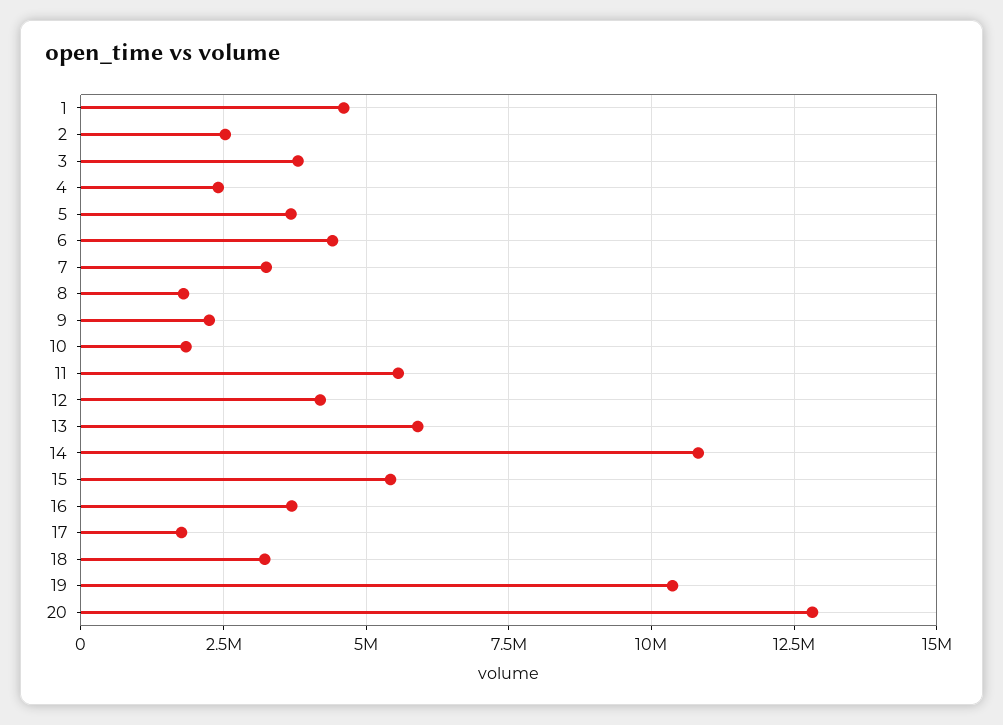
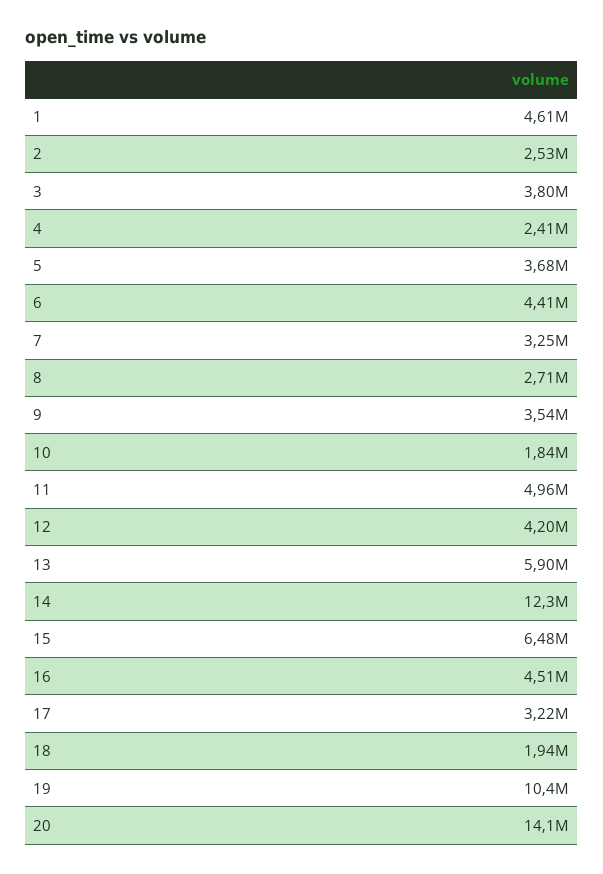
8: 1750000 -> 2710000
9: 2250000 -> 3540000
11: 5500000 -> 4960000
14: 10750000 -> 12300000
15: 5500000 -> 6480000
16: 3750000 -> 4510000
17: 1750000 -> 3220000
18: 3250000 -> 1940000
20: 12750000 -> 14100000

